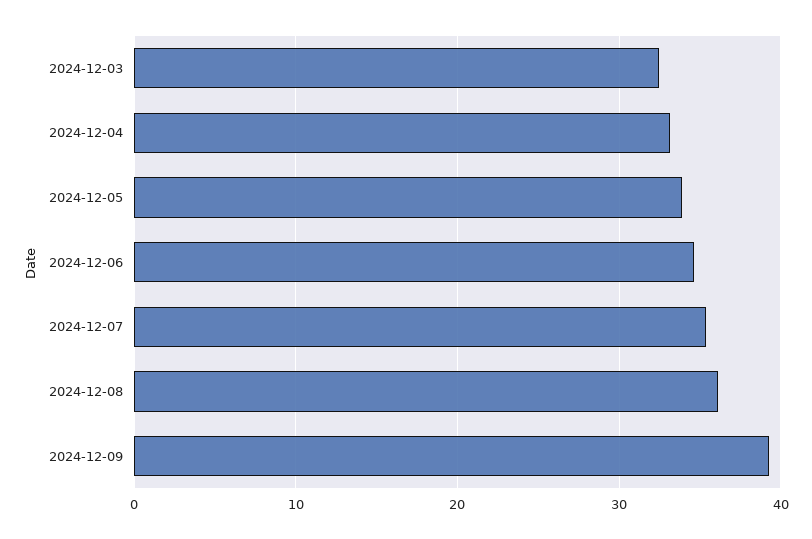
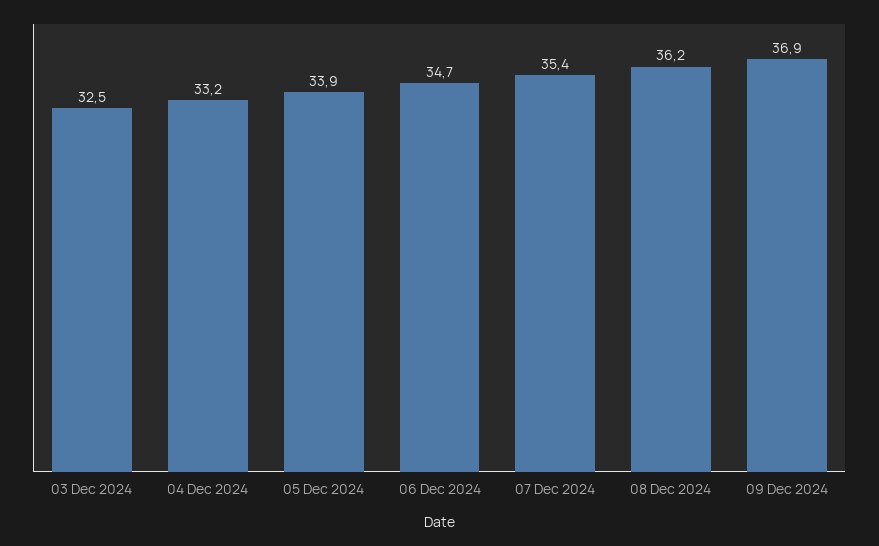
2024-12-09: 39 -> 36.9

